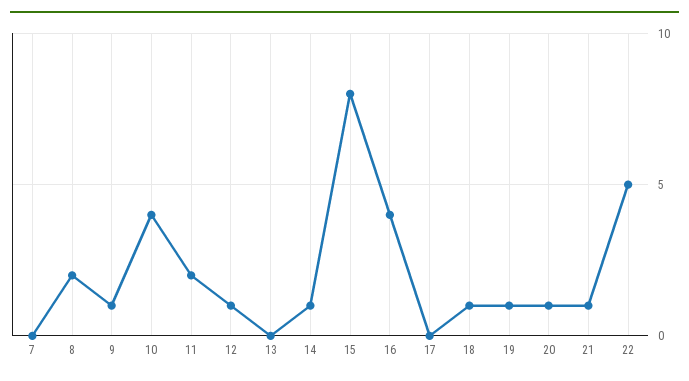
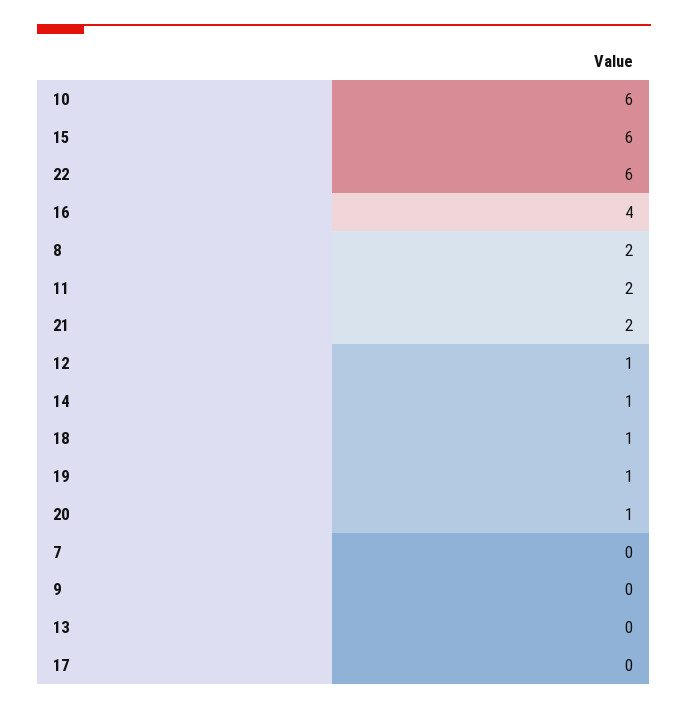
9: 1 -> 0
10: 4 -> 6
15: 8 -> 6
21: 1 -> 2
22: 5 -> 6

